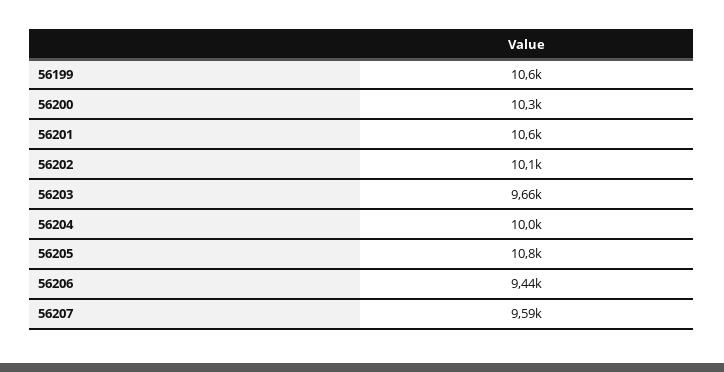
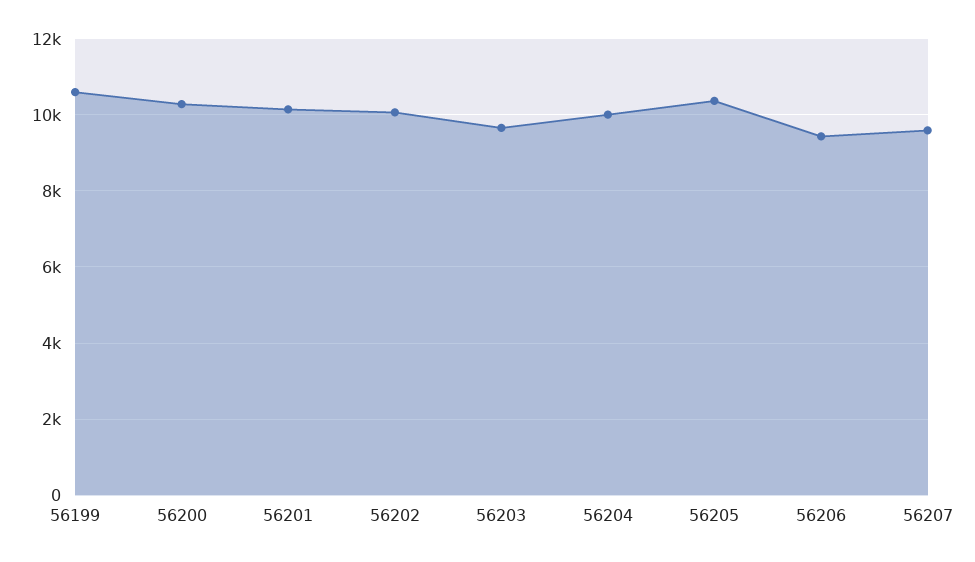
56201: 10600 -> 10200
56205: 10800 -> 10400

